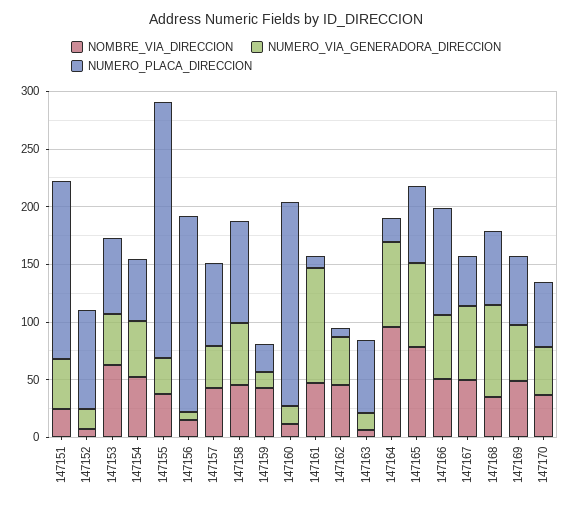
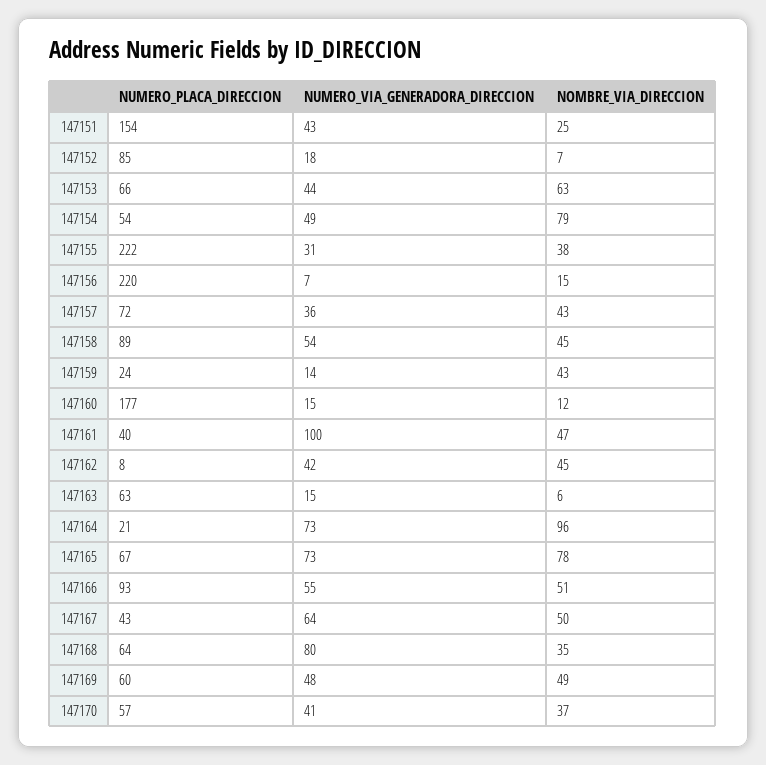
NOMBRE_VIA_DIRECCION, 147154: 50 -> 79
NUMERO_PLACA_DIRECCION, 147156: 170 -> 220
NUMERO_PLACA_DIRECCION, 147161: 10 -> 40

